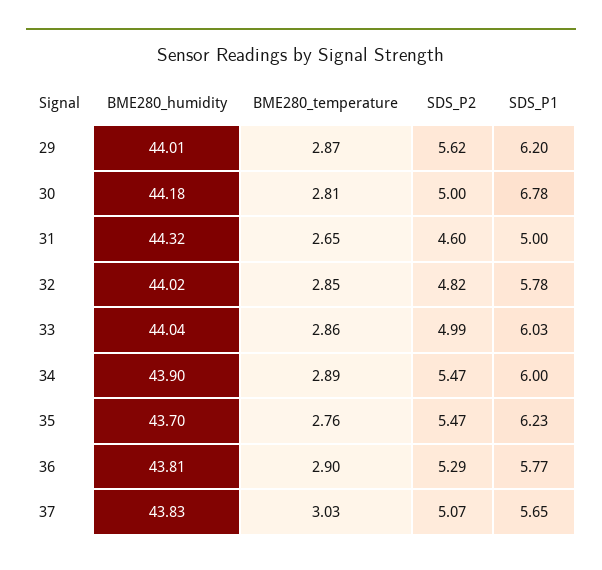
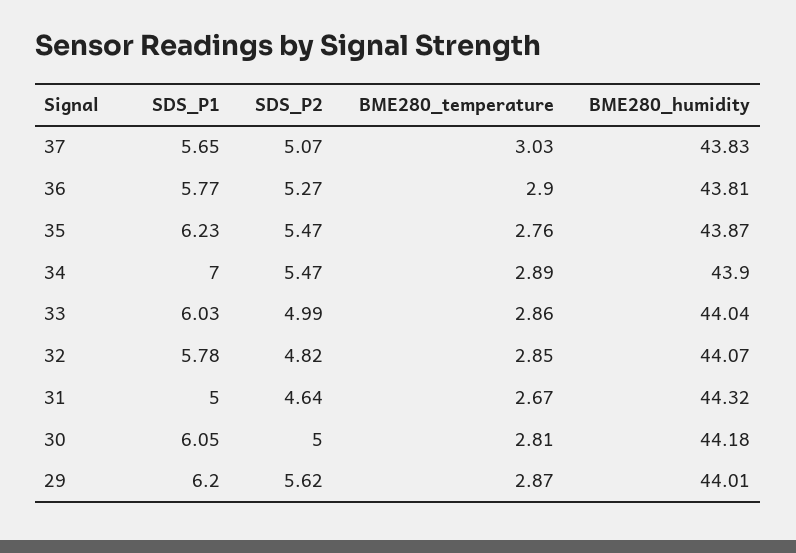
SDS_P1, 30: 6.78 -> 6.05
BME280_temperature, 31: 2.65 -> 2.67
SDS_P2, 31: 4.6 -> 4.64
BME280_humidity, 32: 44.02 -> 44.07
SDS_P1, 34: 6 -> 7
BME280_humidity, 35: 43.7 -> 43.87
SDS_P2, 36: 5.29 -> 5.27

